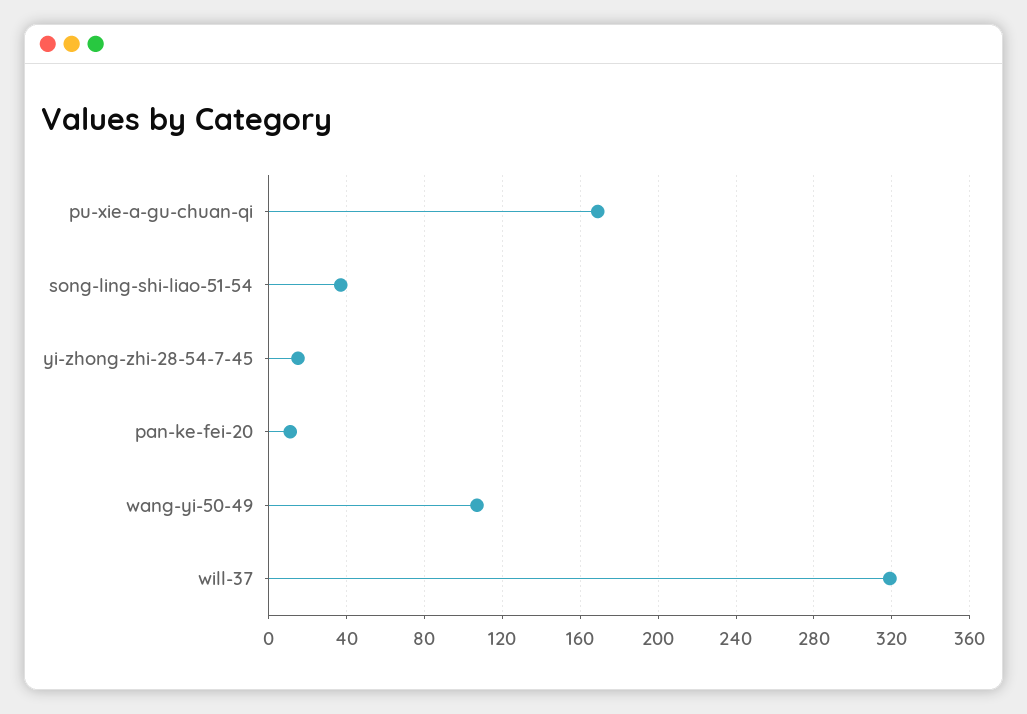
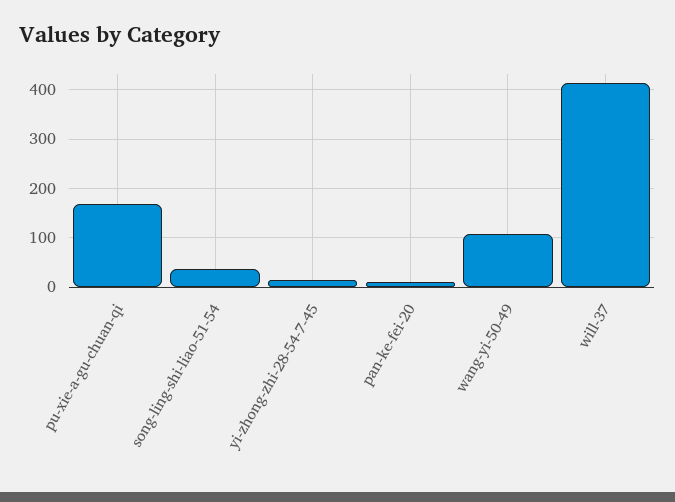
will-37: 320 -> 420

